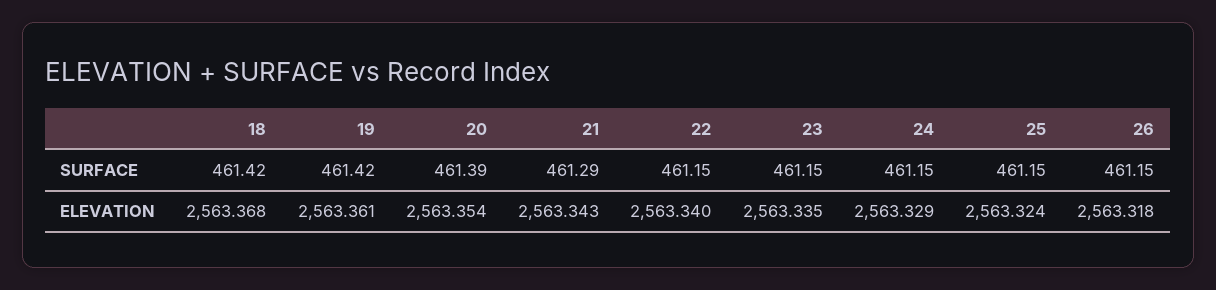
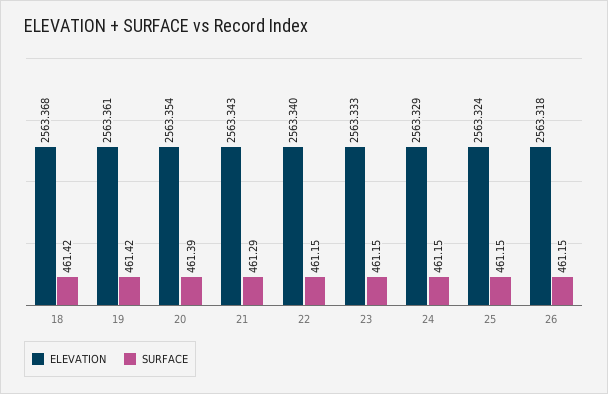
ELEVATION, 23: 2563.335 -> 2563.333

